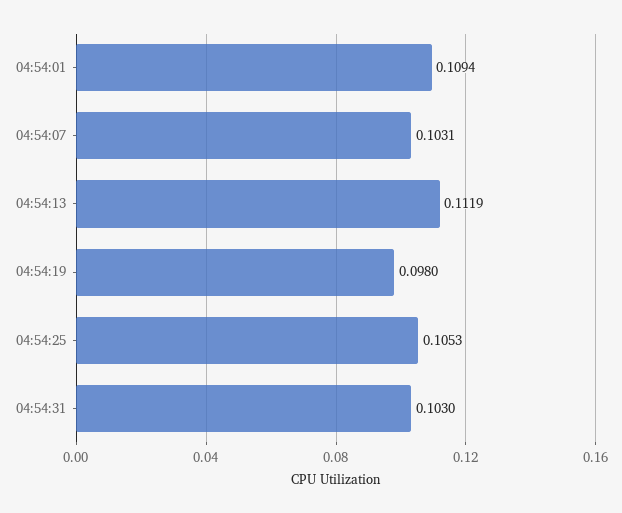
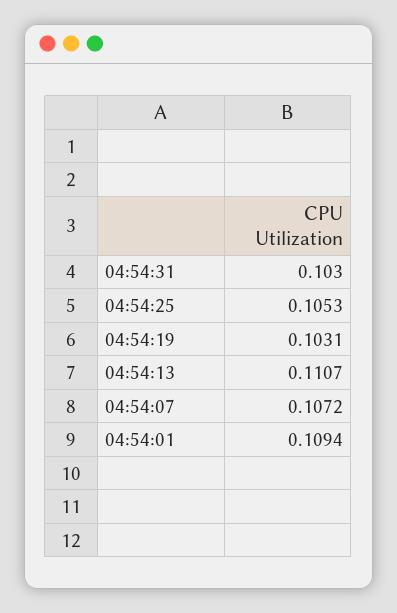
04:54:07: 0.1031 -> 0.1072
04:54:13: 0.1119 -> 0.1107
04:54:19: 0.098 -> 0.1031

